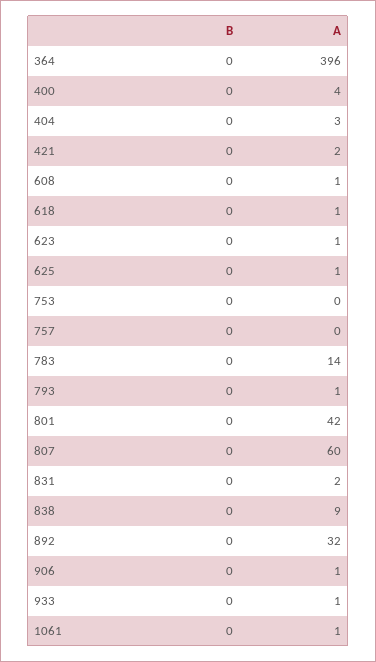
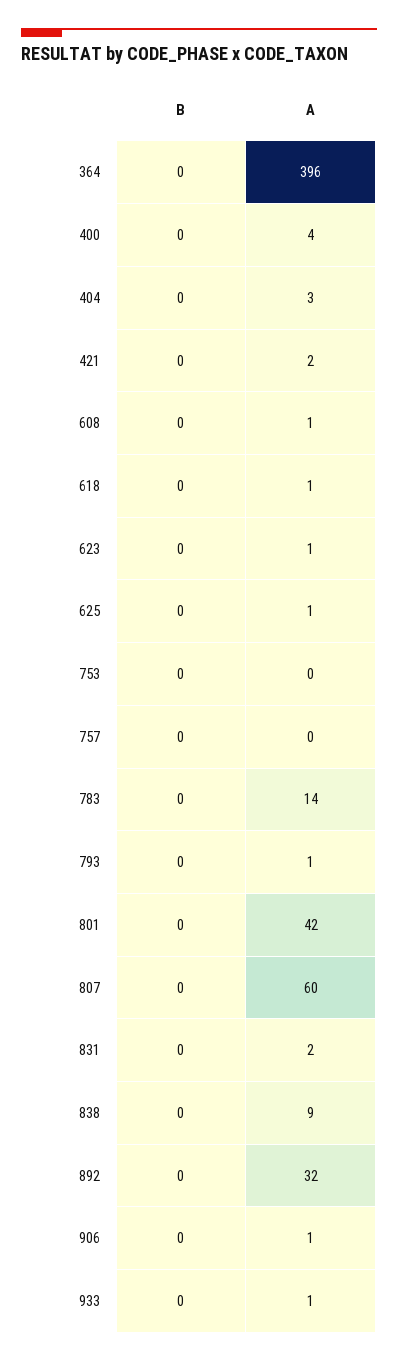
B, 1061: 0 -> none
A, 1061: 1 -> none

